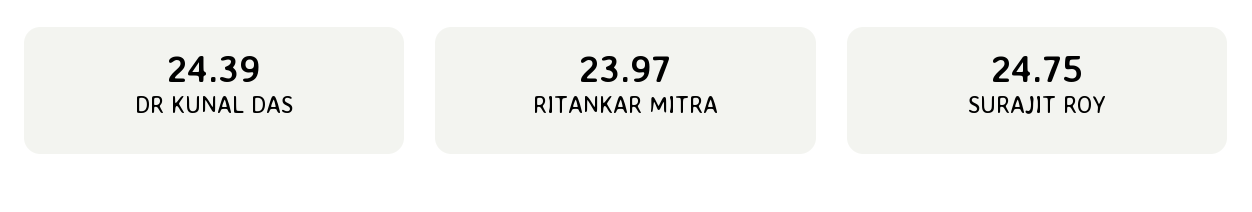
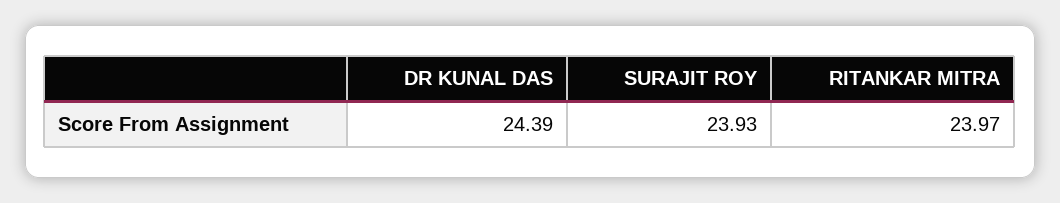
SURAJIT ROY: 24.75 -> 23.93

